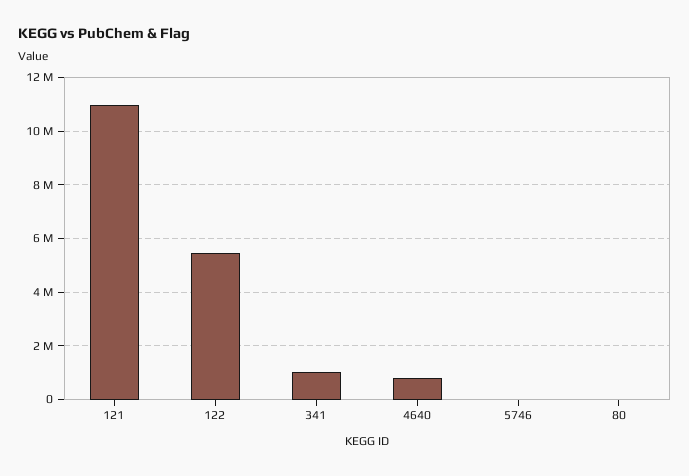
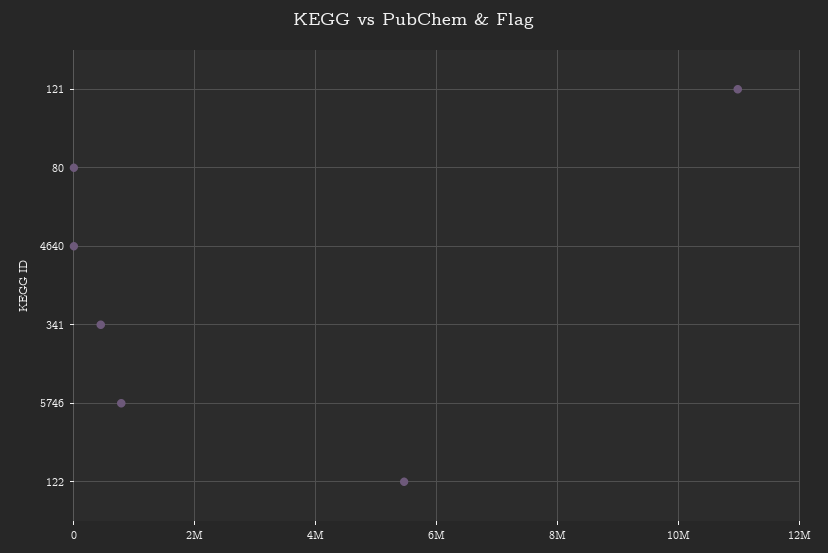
341: 1000000 -> 400000
4640: 750000 -> 0
5746: 0 -> 800000

